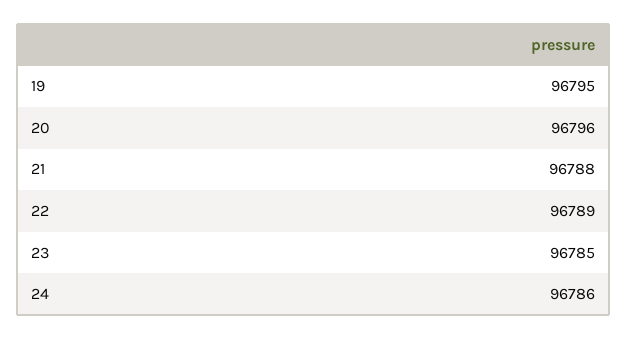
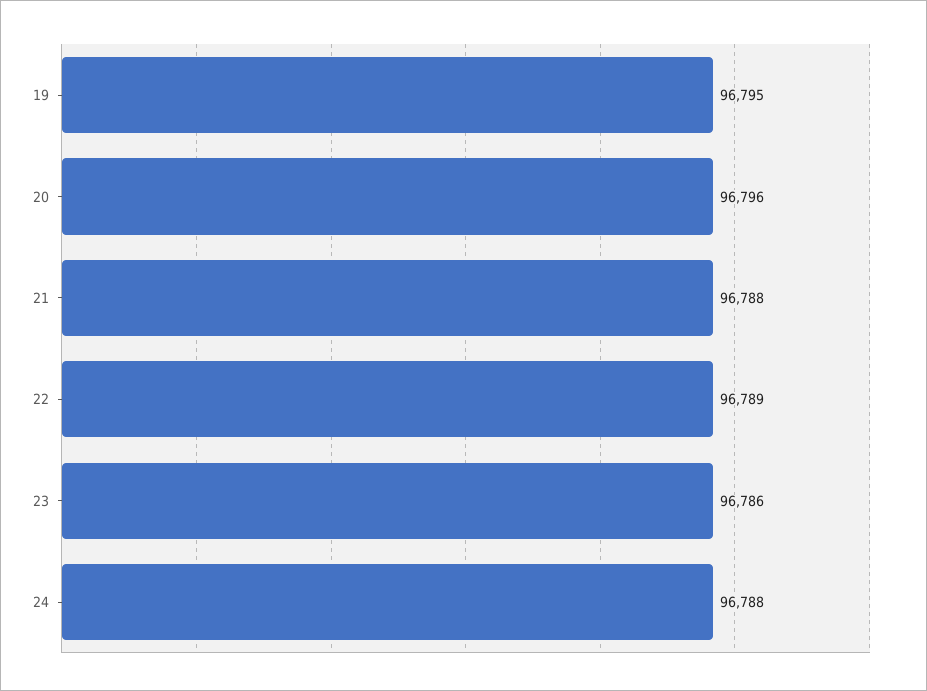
23: 96785 -> 96786
24: 96786 -> 96788

